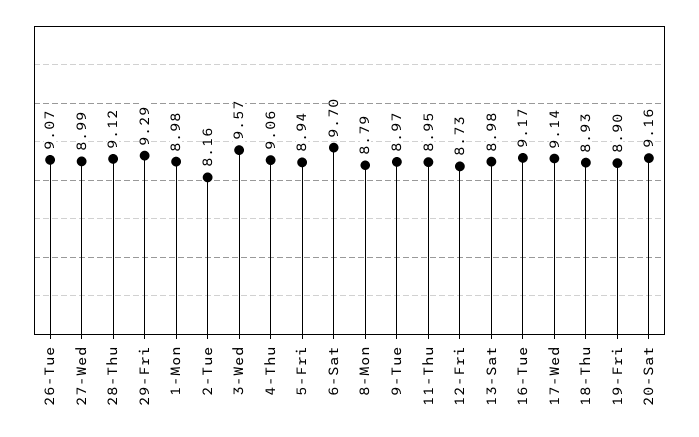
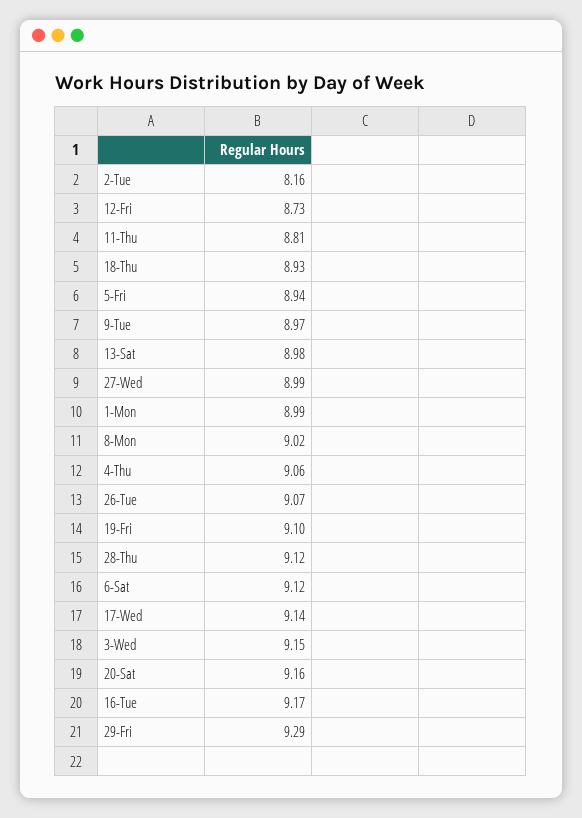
1-Mon: 8.98 -> 8.99
3-Wed: 9.57 -> 9.15
6-Sat: 9.7 -> 9.12
8-Mon: 8.79 -> 9.02
11-Thu: 8.95 -> 8.81
19-Fri: 8.9 -> 9.1

